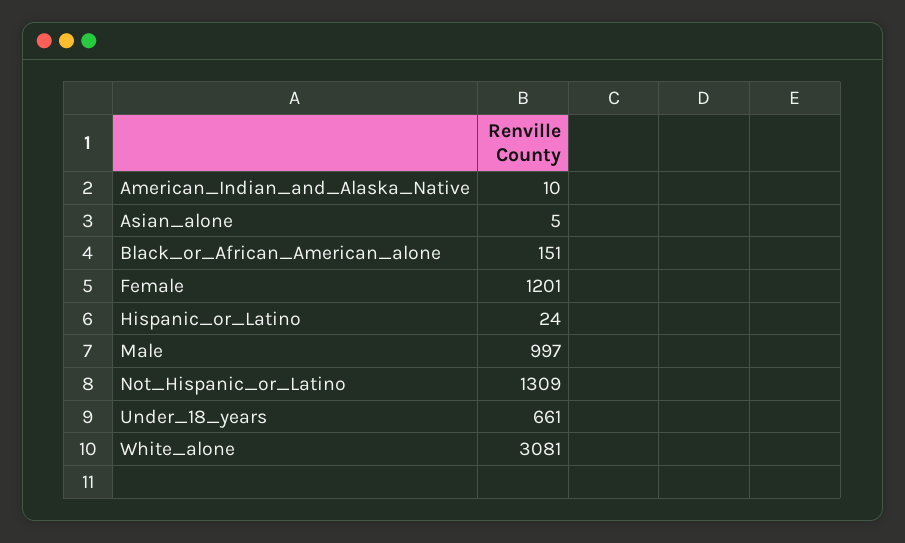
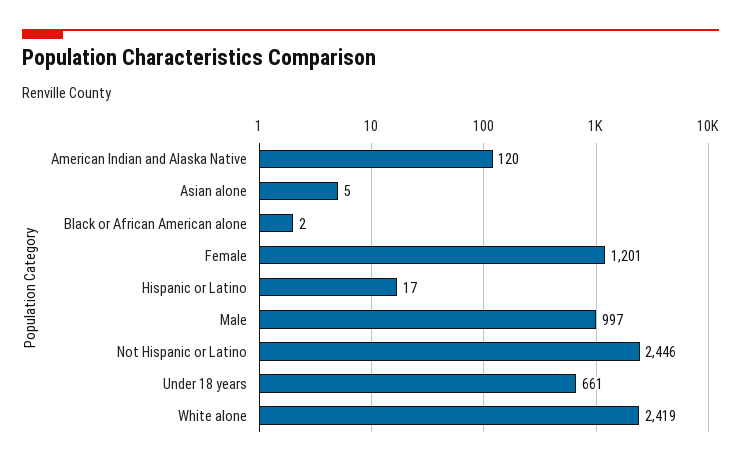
American_Indian_and_Alaska_Native: 10 -> 120
Black_or_African_American_alone: 151 -> 2
Hispanic_or_Latino: 24 -> 17
Not_Hispanic_or_Latino: 1309 -> 2446
White_alone: 3081 -> 2419

